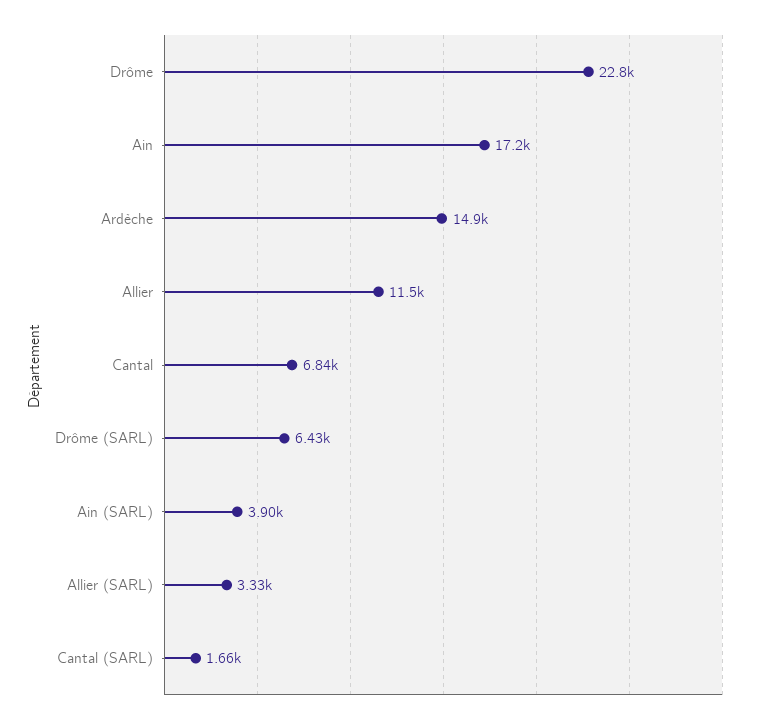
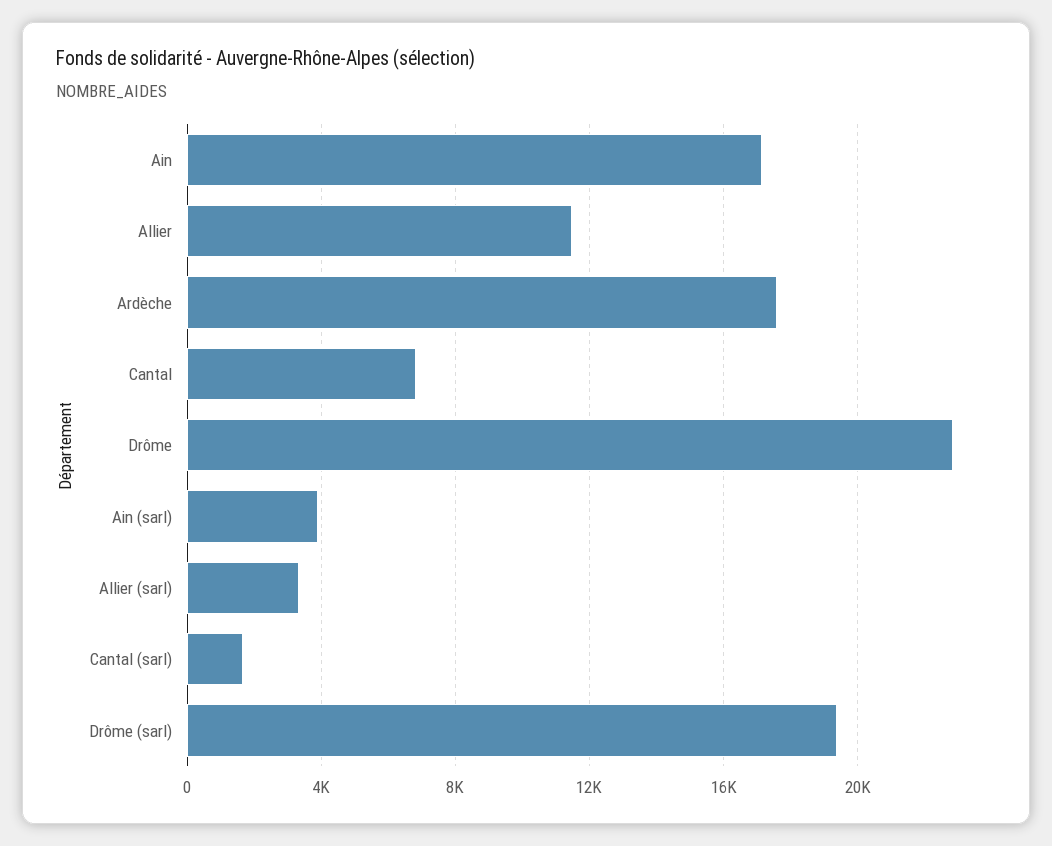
Ardèche: 14900 -> 17500
Drôme (SARL): 6430 -> 19500

